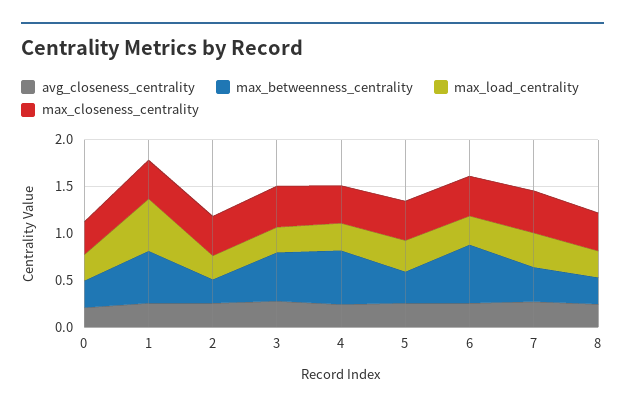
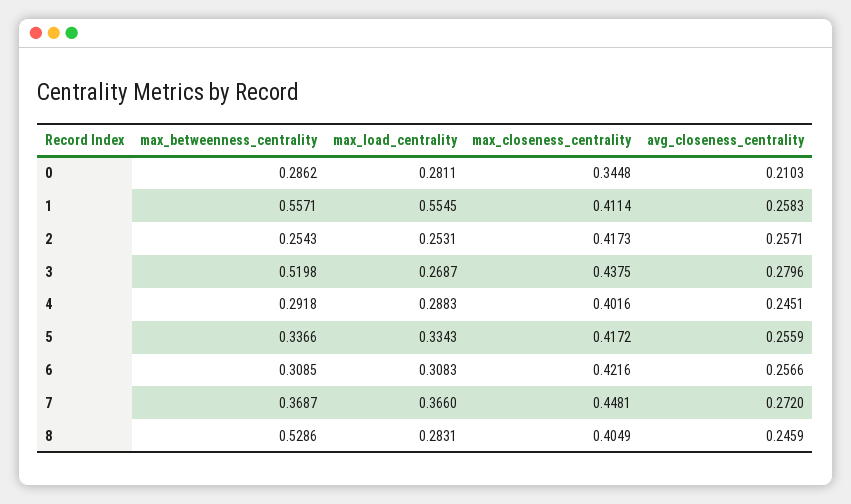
max_betweenness_centrality, 4: 0.6 -> 0.2918
max_betweenness_centrality, 6: 0.6 -> 0.3085
max_betweenness_centrality, 8: 0.3 -> 0.5286

